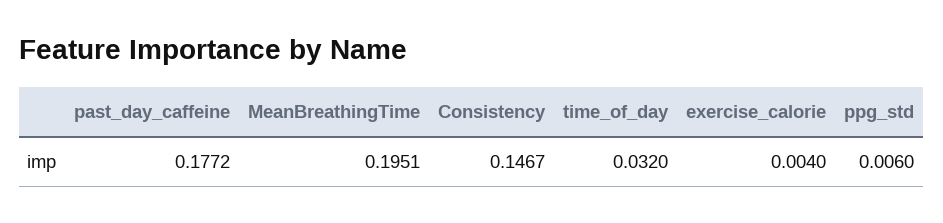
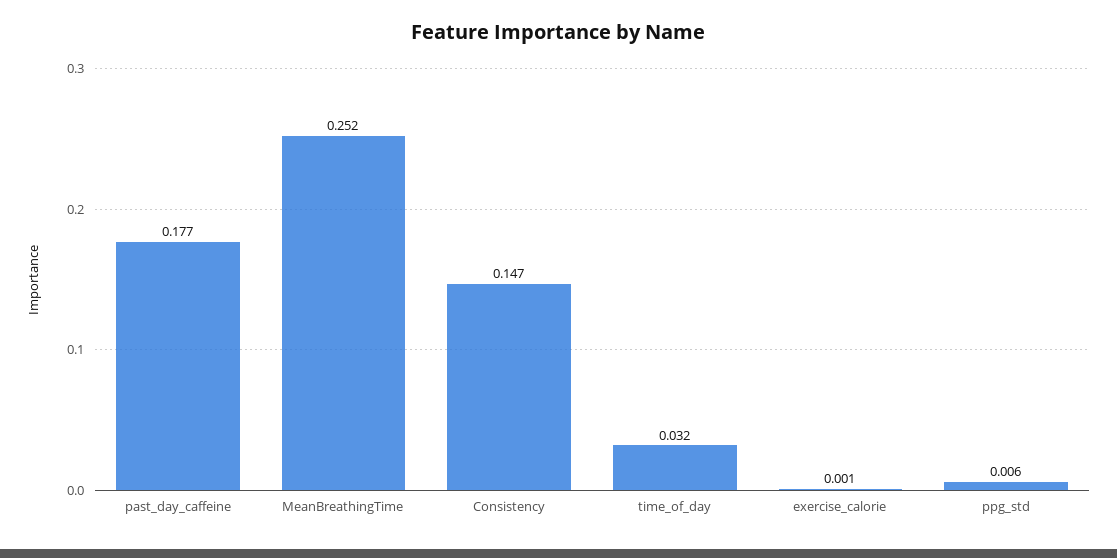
MeanBreathingTime: 0.1951 -> 0.252
exercise_calorie: 0.004 -> 0.001

